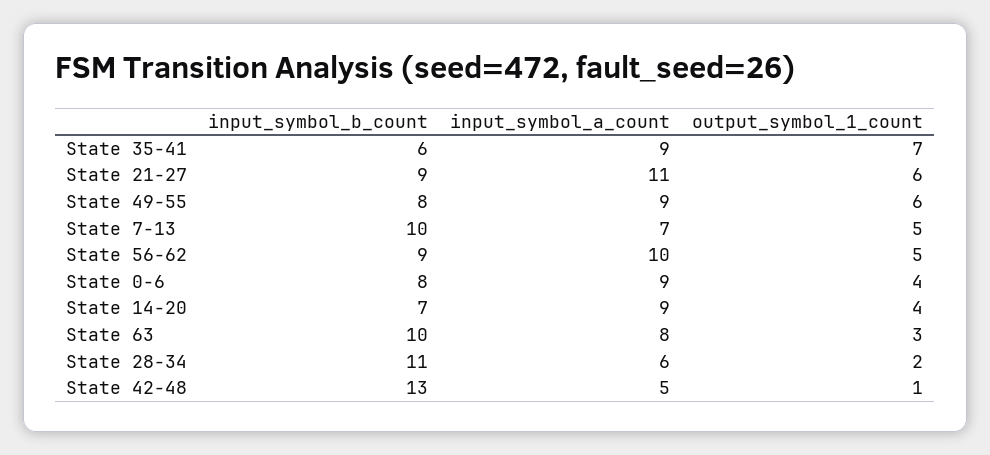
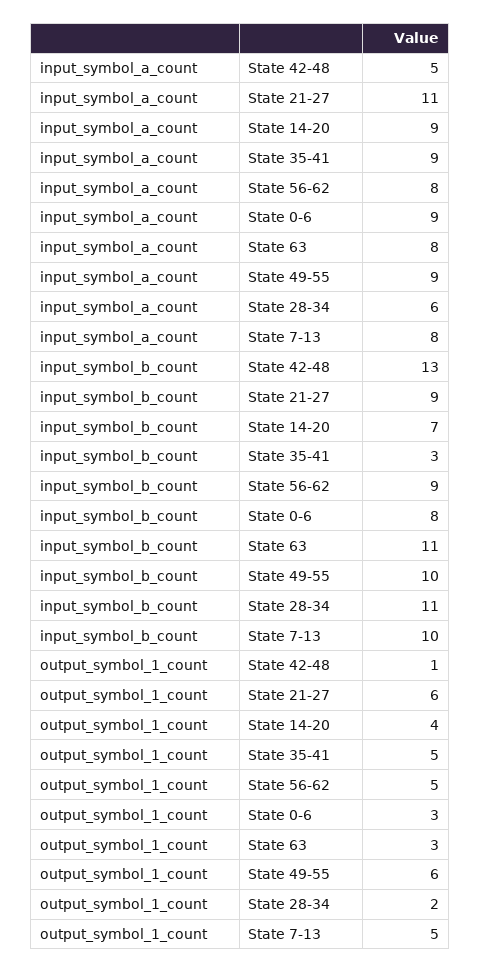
input_symbol_b_count, State 35-41: 6 -> 3
output_symbol_1_count, State 35-41: 7 -> 5
input_symbol_b_count, State 49-55: 8 -> 10
input_symbol_a_count, State 7-13: 7 -> 8
input_symbol_a_count, State 56-62: 10 -> 8
output_symbol_1_count, State 0-6: 4 -> 3
input_symbol_b_count, State 63: 10 -> 11

